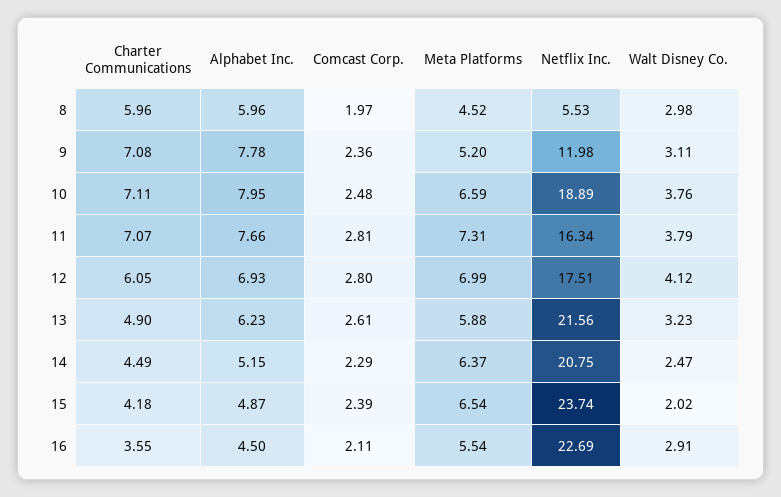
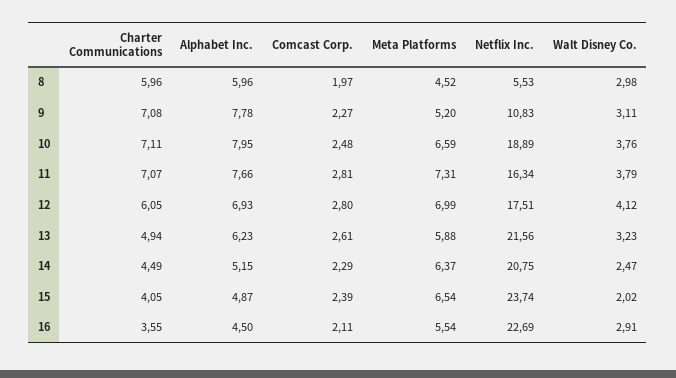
Comcast Corp., 9: 2.36 -> 2.27
Netflix Inc., 9: 11.98 -> 10.83
Charter Communications, 13: 4.9 -> 4.94
Charter Communications, 15: 4.18 -> 4.05

